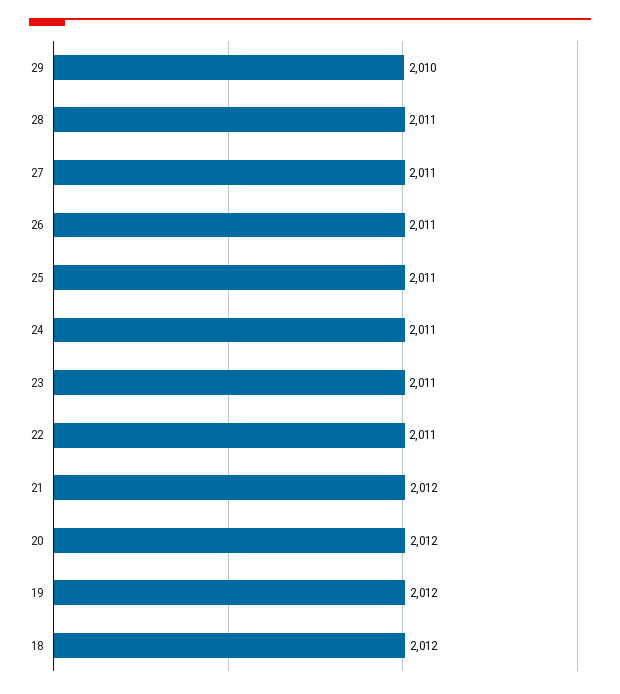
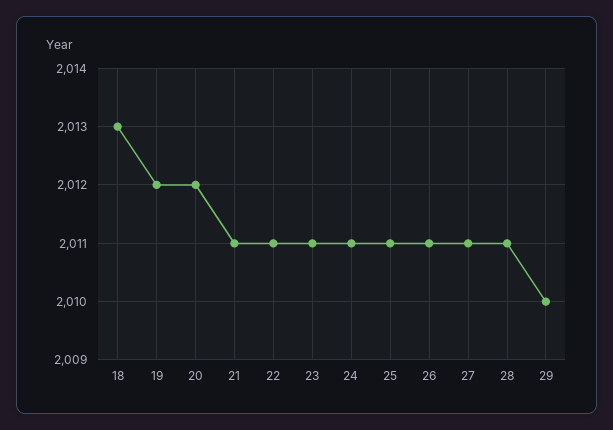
21: 2012 -> 2011
18: 2012 -> 2013

